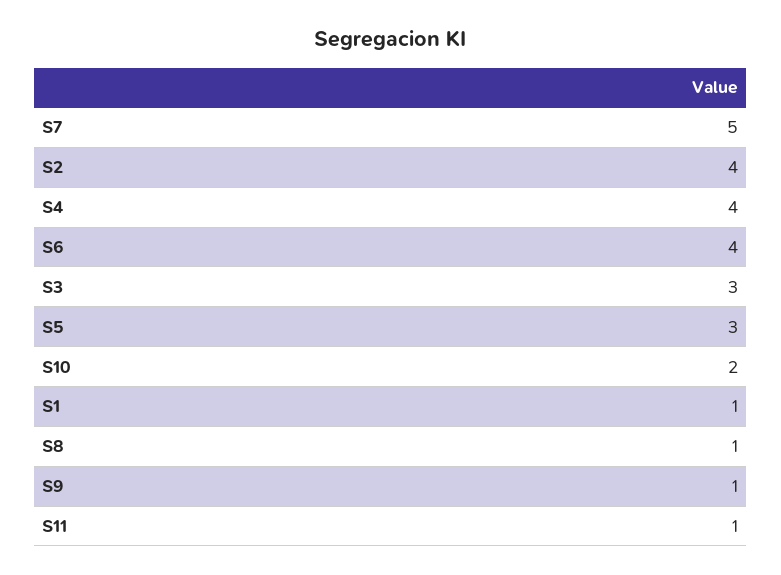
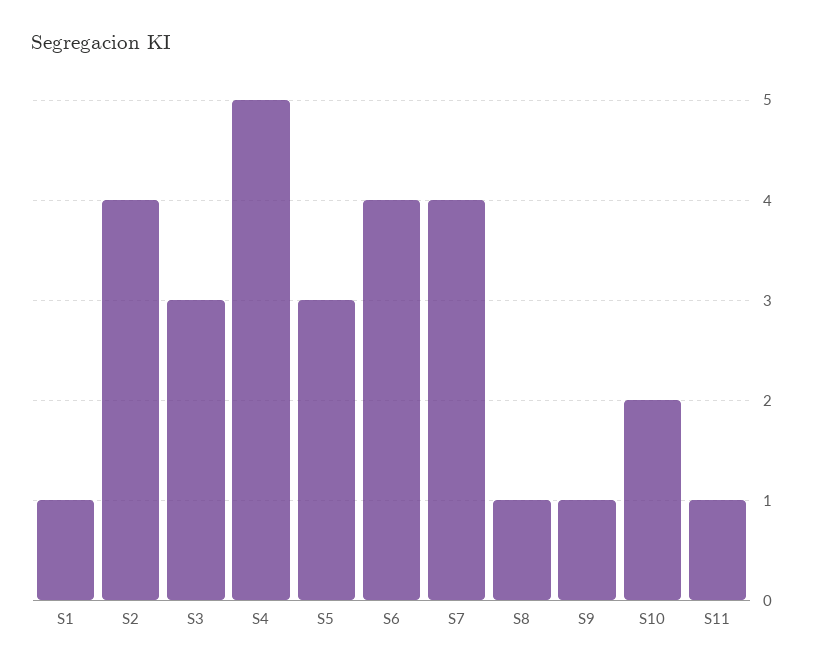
S7: 5 -> 4
S4: 4 -> 5

